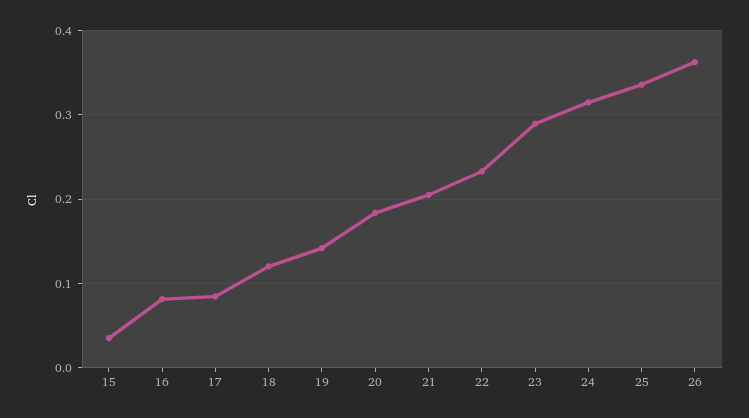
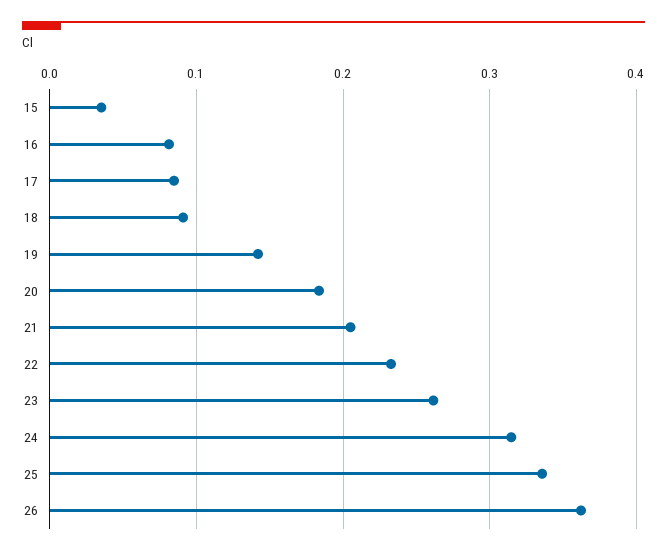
18: 0.12 -> 0.09
23: 0.29 -> 0.26

